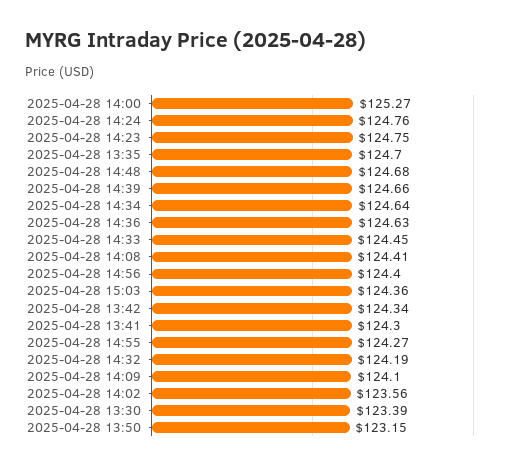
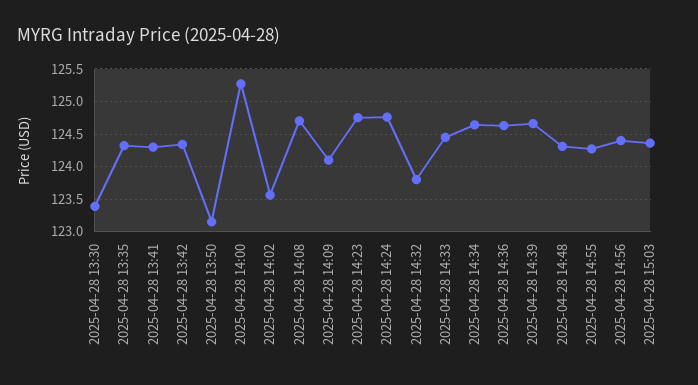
2025-04-28 13:35: 124.7 -> 124.3
2025-04-28 14:48: 124.68 -> 124.3
2025-04-28 14:08: 124.41 -> 124.7
2025-04-28 14:32: 124.19 -> 123.8

